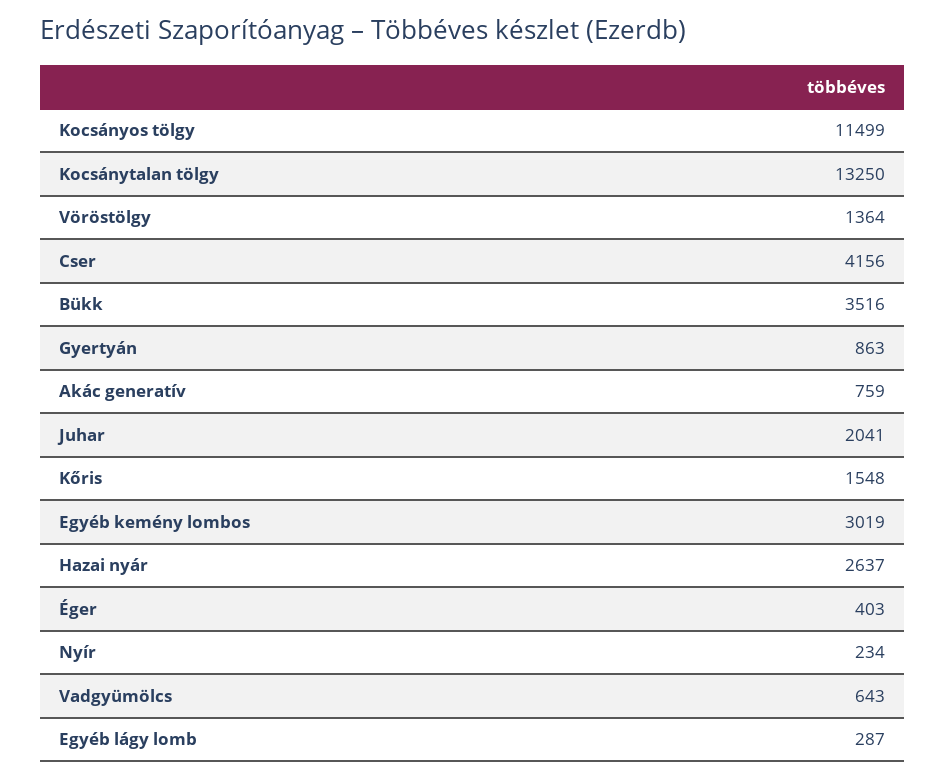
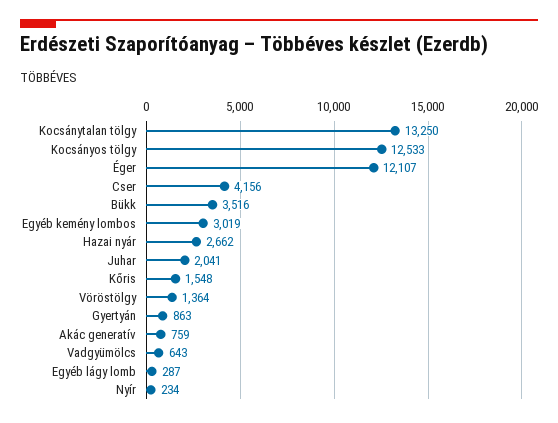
Kocsányos tölgy: 11499 -> 12533
Hazai nyár: 2637 -> 2662
Éger: 403 -> 12107

